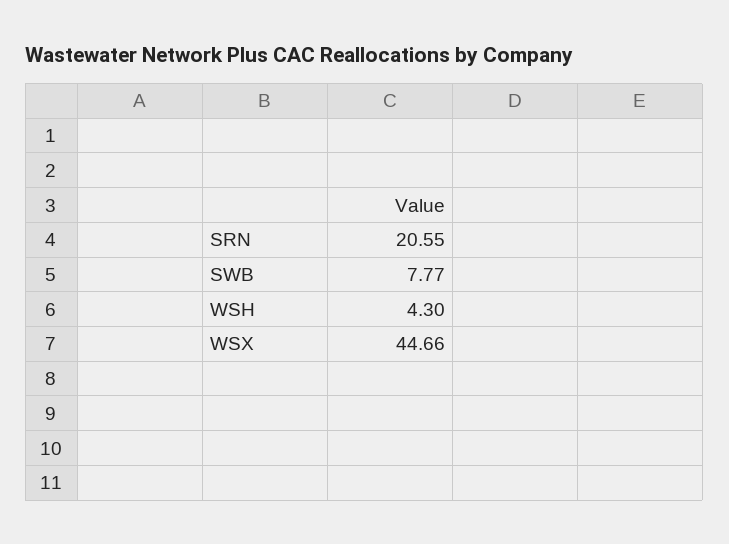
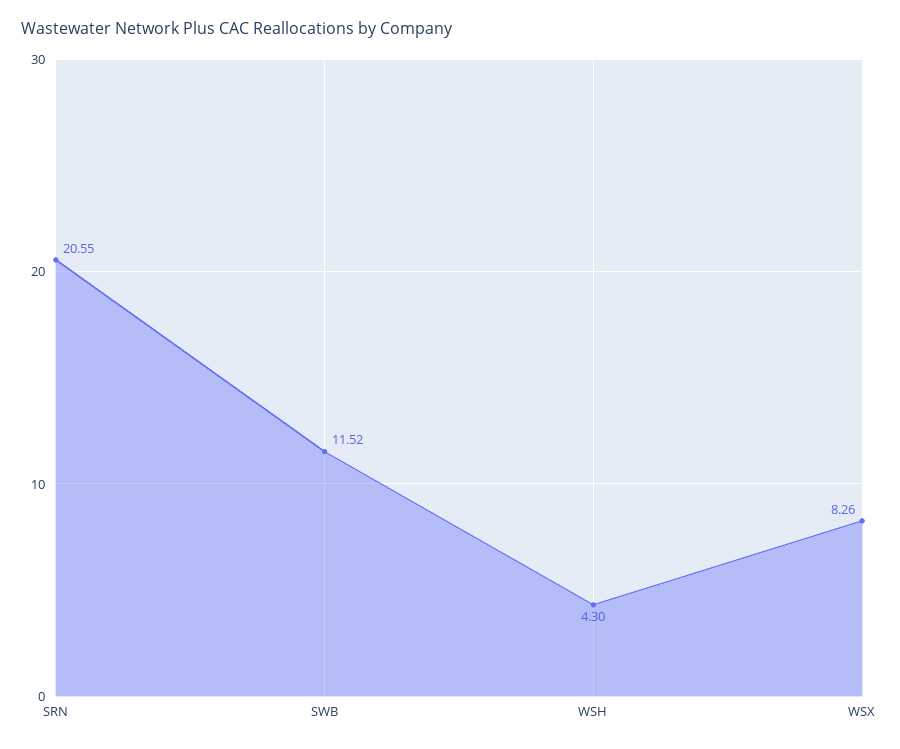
SWB: 7.77 -> 11.52
WSX: 44.66 -> 8.26

